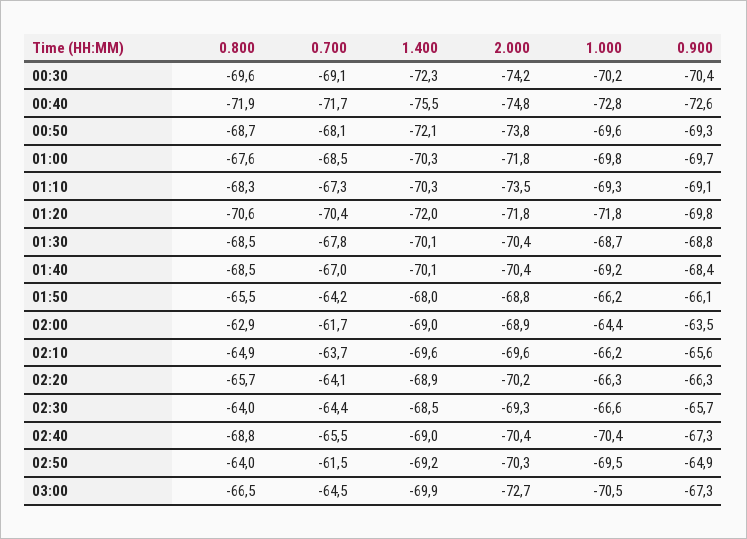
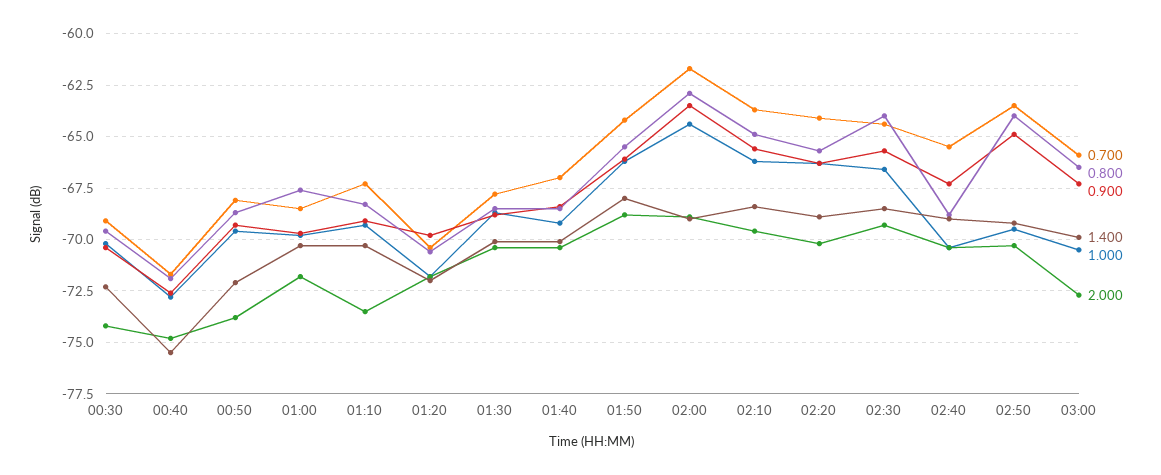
1.400, 02:10: -69.6 -> -68.5
0.700, 02:50: -61.5 -> -63.5
0.700, 03:00: -64.5 -> -66

